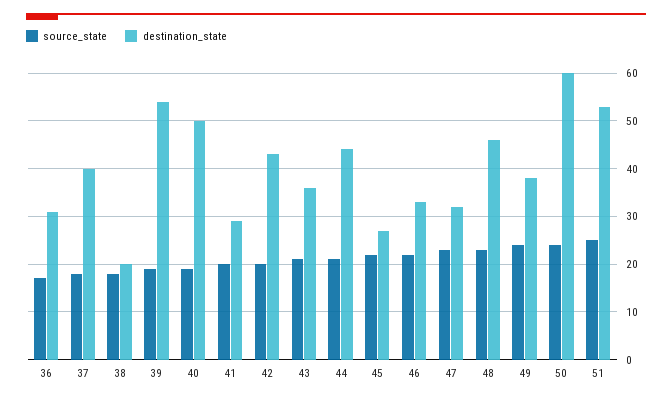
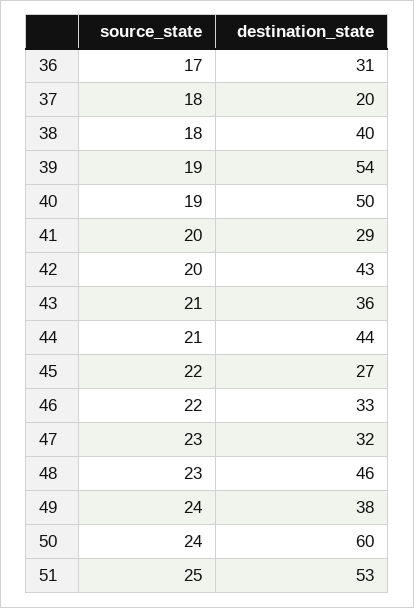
destination_state, 37: 40 -> 20
destination_state, 38: 20 -> 40

